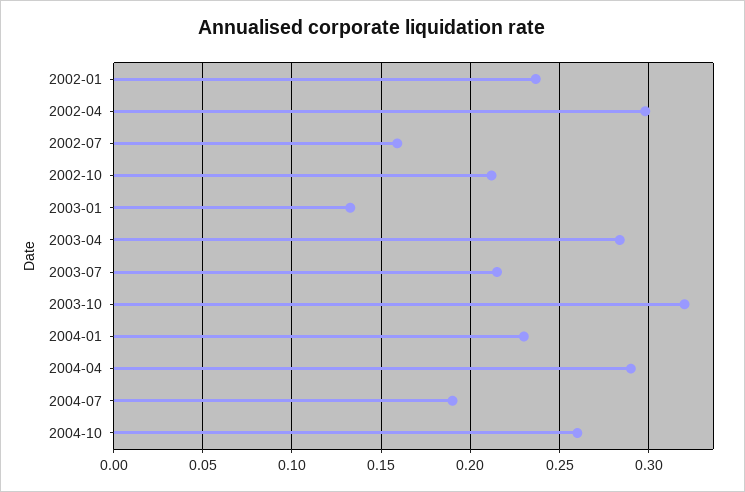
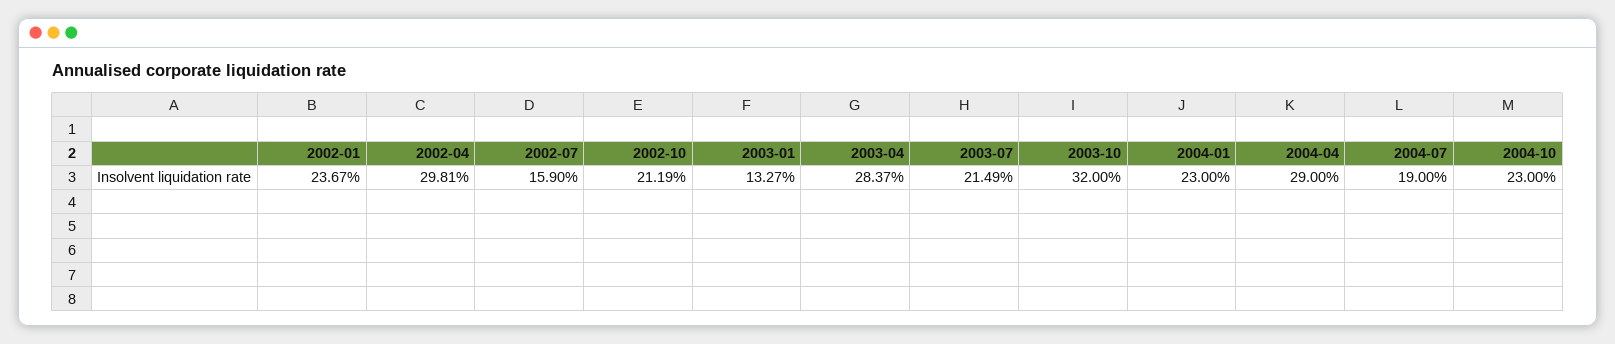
2004-10: 0.26 -> 0.23

